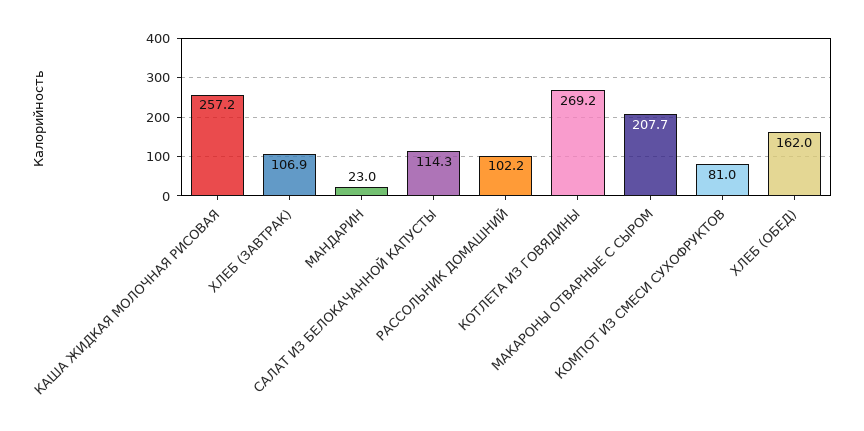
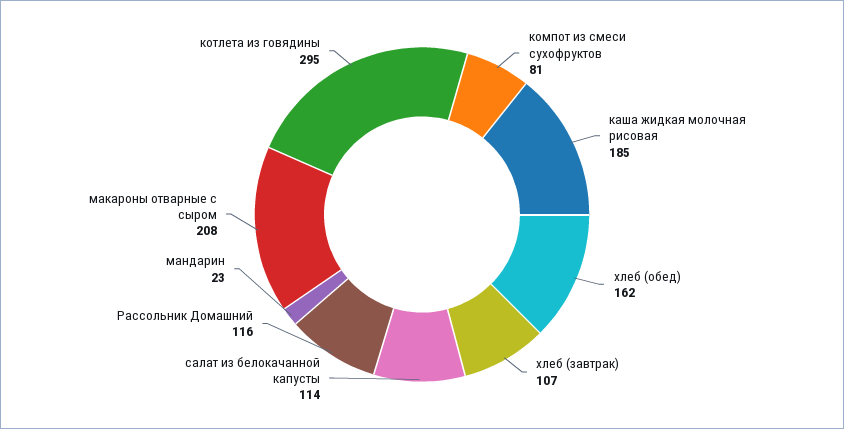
КАША ЖИДКАЯ МОЛОЧНАЯ РИСОВАЯ: 257.2 -> 185
РАССОЛЬНИК ДОМАШНИЙ: 102.2 -> 116
КОТЛЕТА ИЗ ГОВЯДИНЫ: 269.2 -> 295

